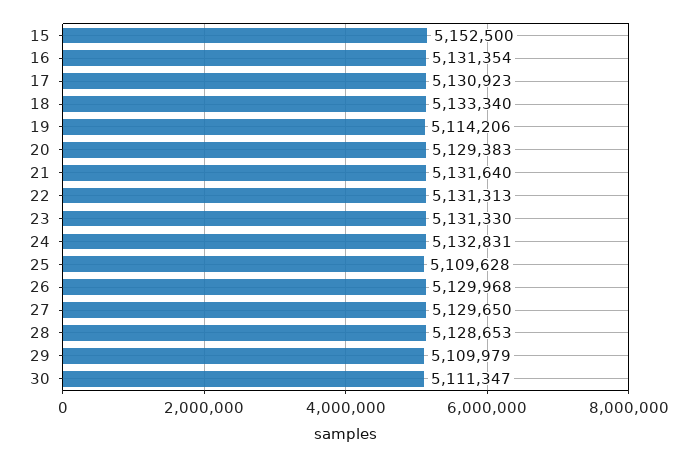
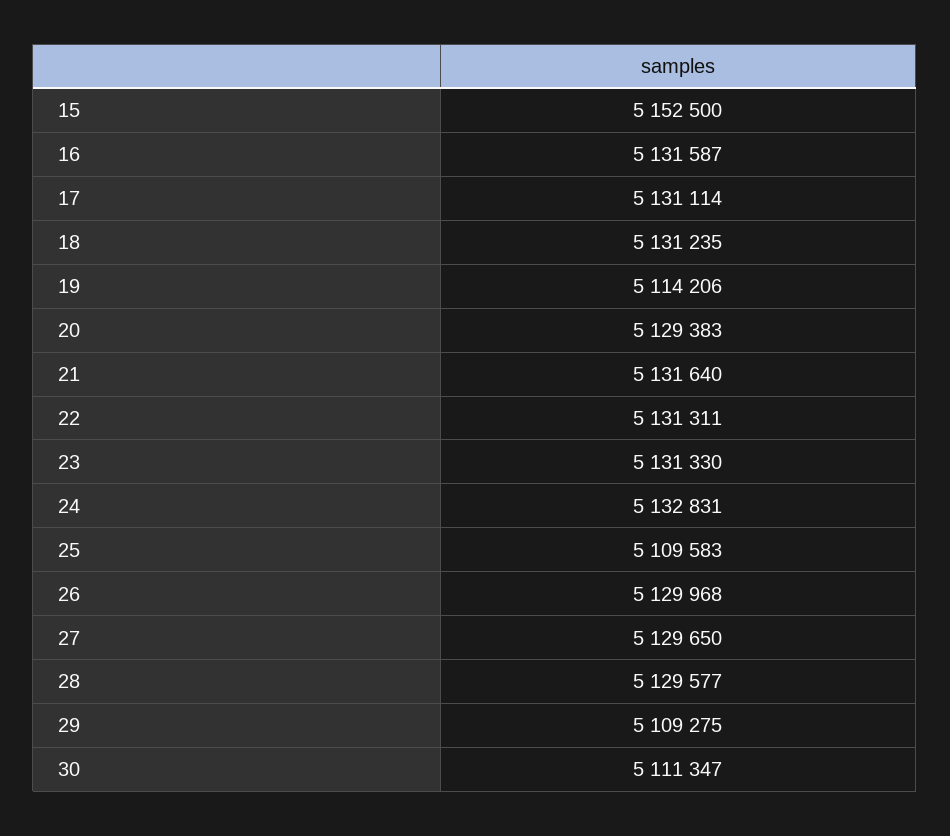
16: 5131354 -> 5131587
17: 5130923 -> 5131114
18: 5133340 -> 5131235
22: 5131313 -> 5131311
25: 5109628 -> 5109583
28: 5128653 -> 5129577
29: 5109979 -> 5109275

